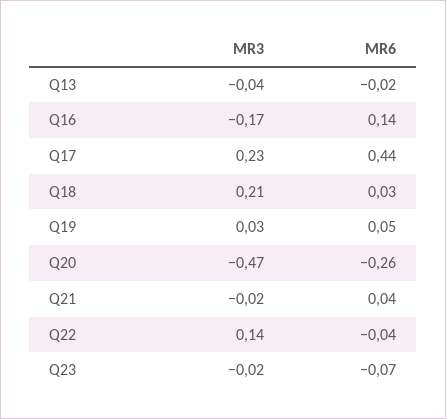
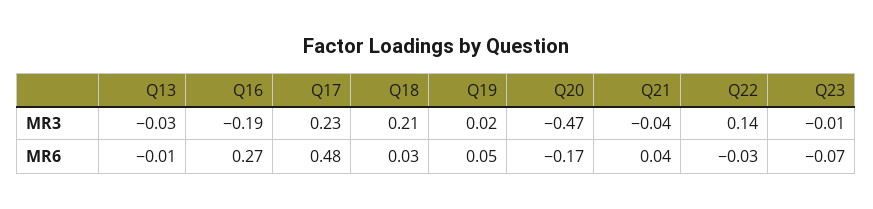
MR3, Q13: -0.04 -> -0.03
MR6, Q13: -0.02 -> -0.01
MR3, Q16: -0.17 -> -0.19
MR6, Q16: 0.14 -> 0.27
MR6, Q17: 0.44 -> 0.48
MR3, Q19: 0.03 -> 0.02
MR6, Q20: -0.26 -> -0.17
MR3, Q21: -0.02 -> -0.04
MR6, Q22: -0.04 -> -0.03
MR3, Q23: -0.02 -> -0.01

